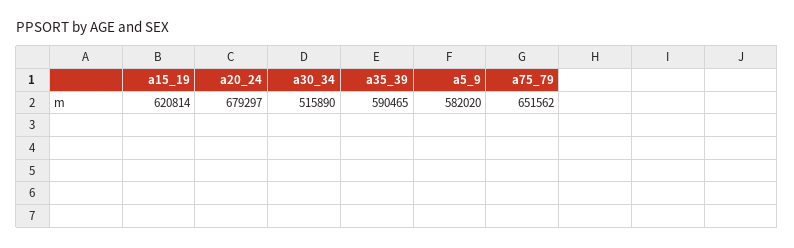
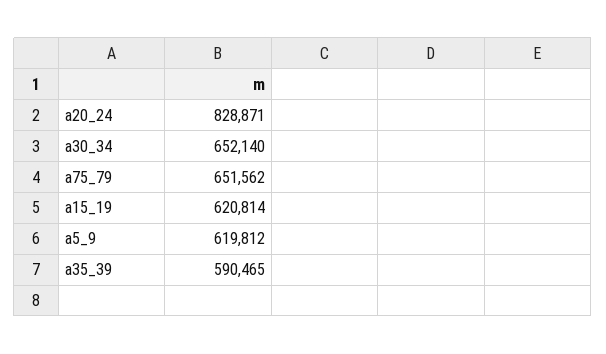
a20_24: 679297 -> 828871
a30_34: 515890 -> 652140
a5_9: 582020 -> 619812

